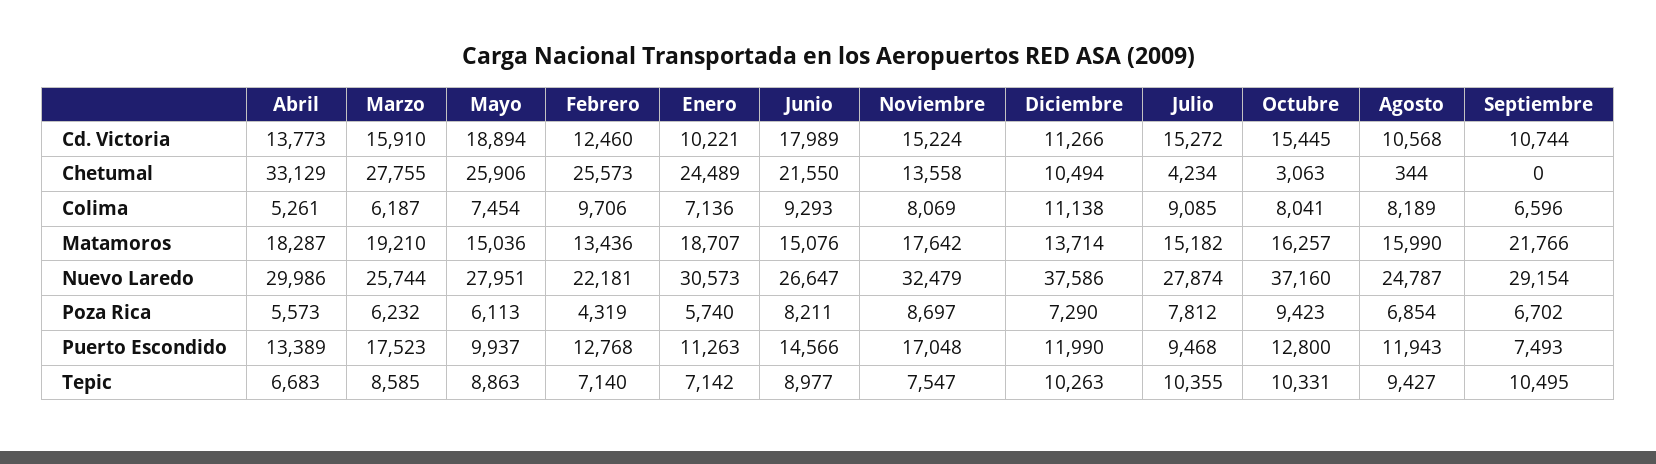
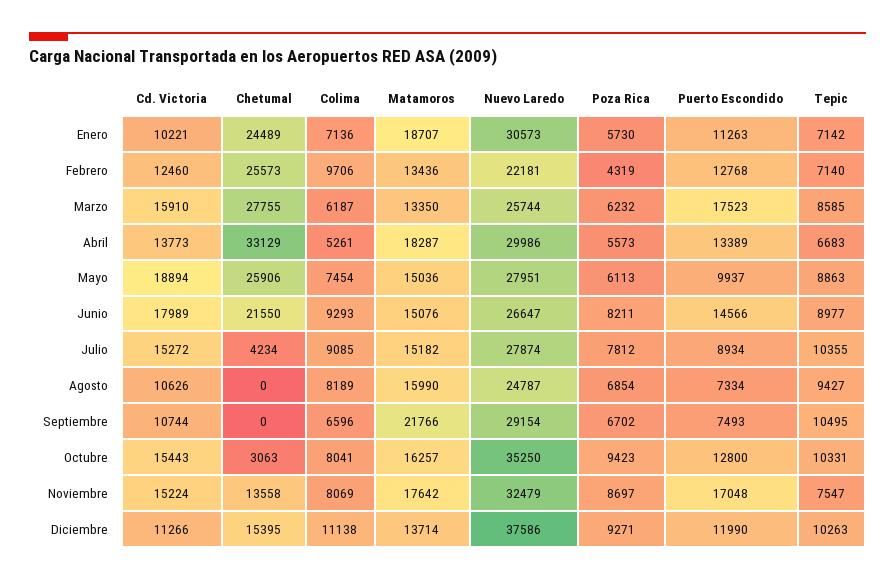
Octubre, Cd. Victoria: 15445 -> 15443
Agosto, Cd. Victoria: 10568 -> 10626
Diciembre, Chetumal: 10494 -> 15395
Agosto, Chetumal: 344 -> 0
Marzo, Matamoros: 19210 -> 13350
Octubre, Nuevo Laredo: 37160 -> 35250
Enero, Poza Rica: 5740 -> 5730
Diciembre, Poza Rica: 7290 -> 9271
Julio, Puerto Escondido: 9468 -> 8934
Agosto, Puerto Escondido: 11943 -> 7334

